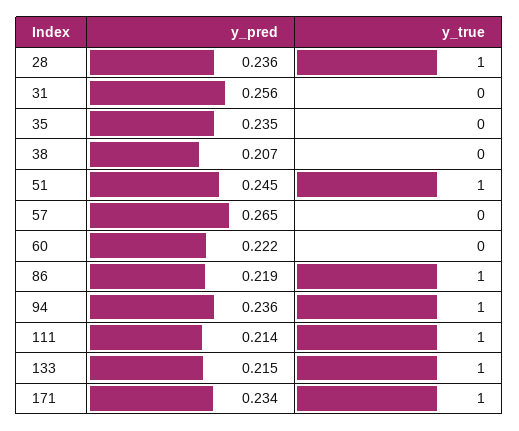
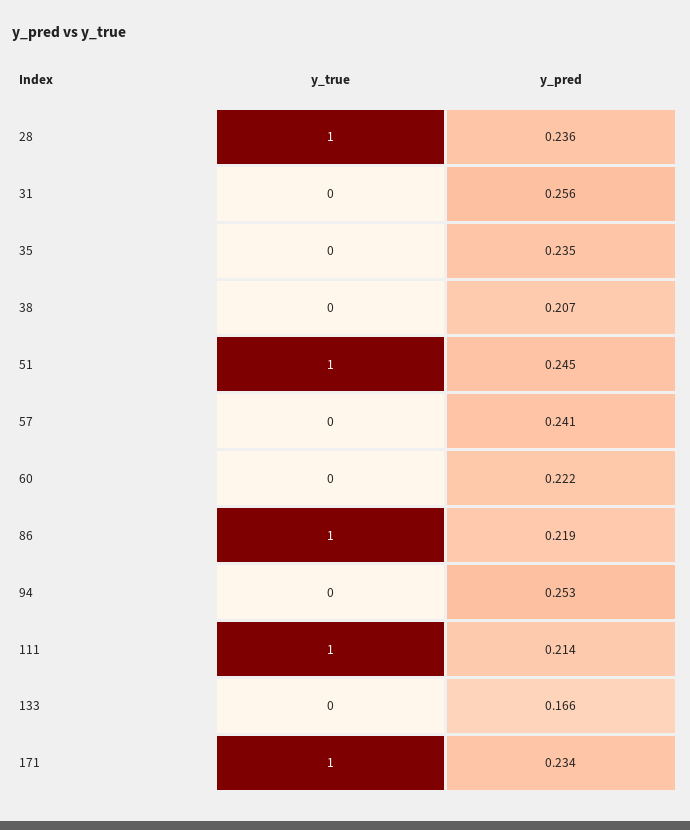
y_pred, 57: 0.265 -> 0.241
y_pred, 94: 0.236 -> 0.253
y_true, 94: 1 -> 0
y_pred, 133: 0.215 -> 0.166
y_true, 133: 1 -> 0

